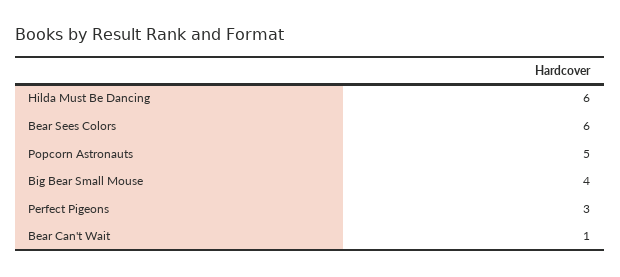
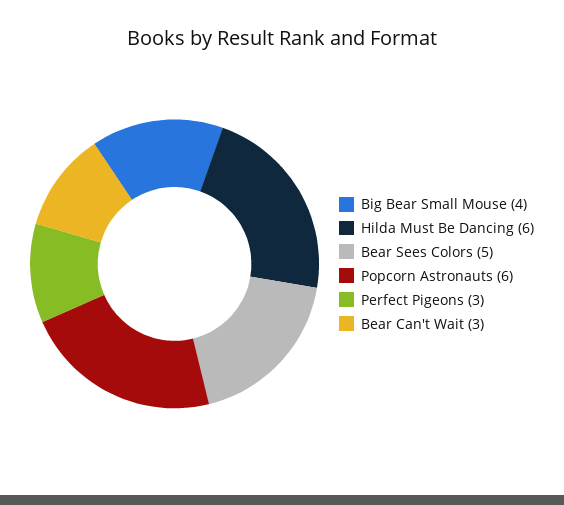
Bear Sees Colors: 6 -> 5
Popcorn Astronauts: 5 -> 6
Bear Can't Wait: 1 -> 3

